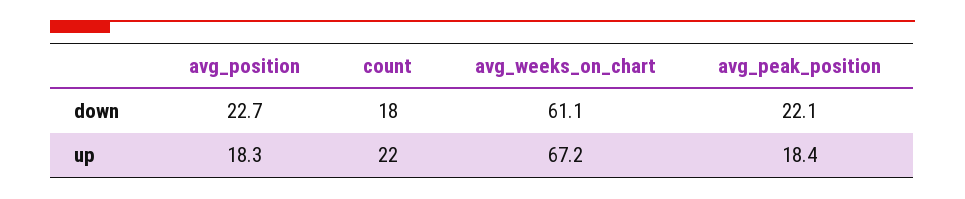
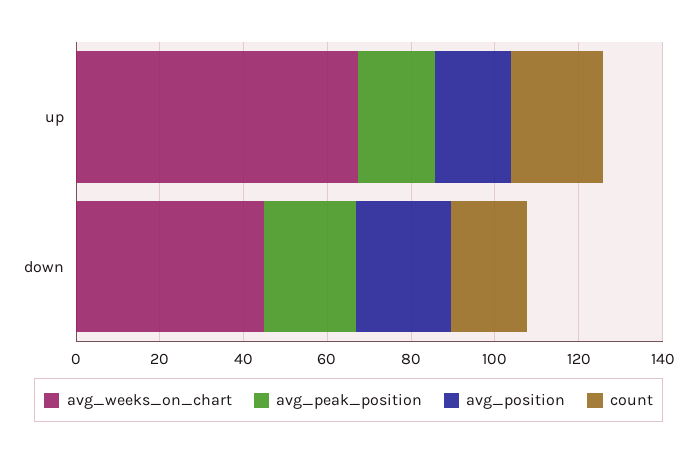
avg_weeks_on_chart, down: 61.1 -> 45

